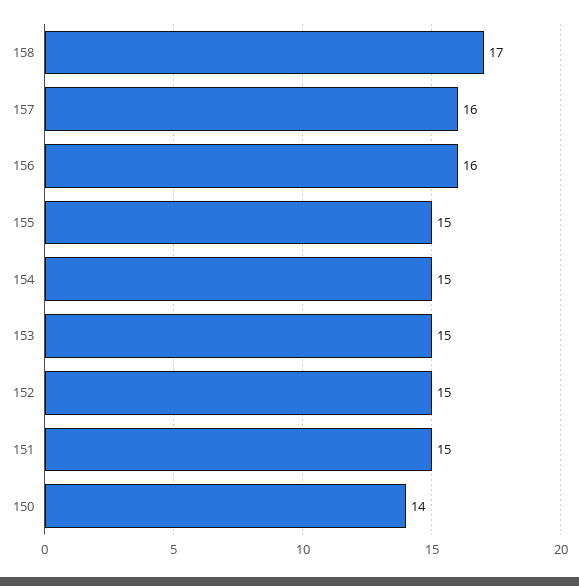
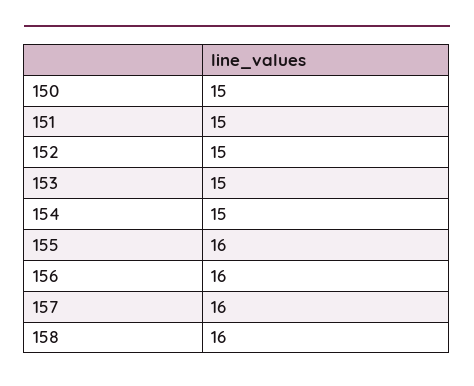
158: 17 -> 16
155: 15 -> 16
150: 14 -> 15

